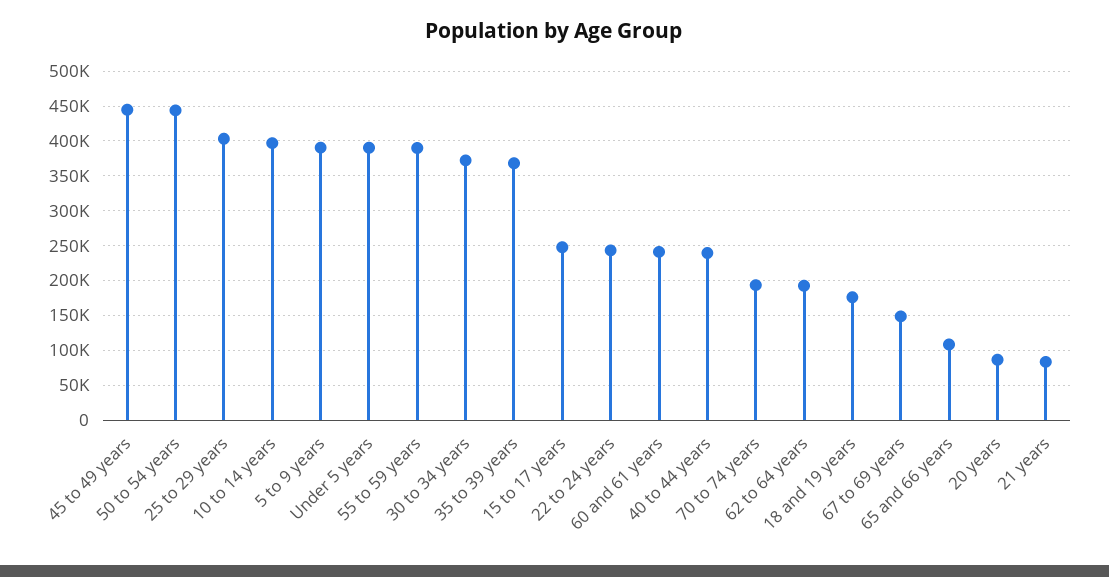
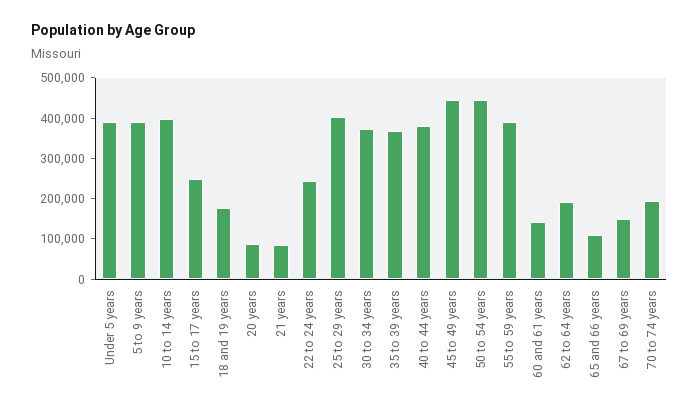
60 and 61 years: 240000 -> 140000
40 to 44 years: 240000 -> 380000

